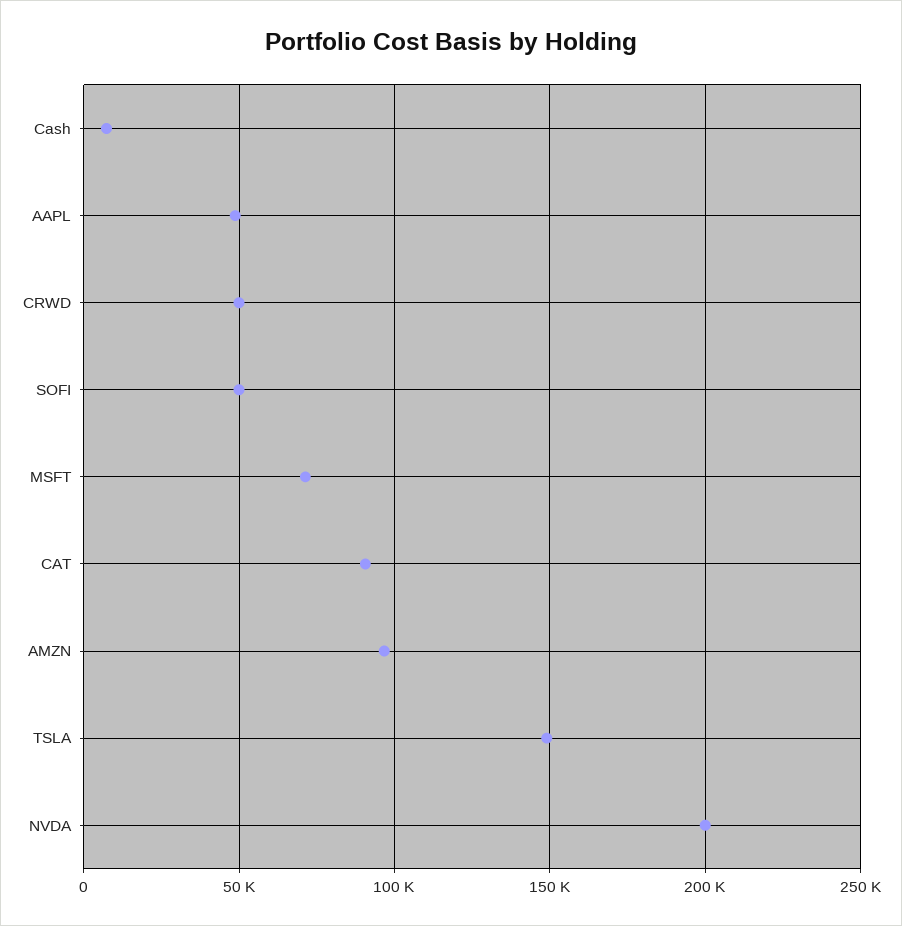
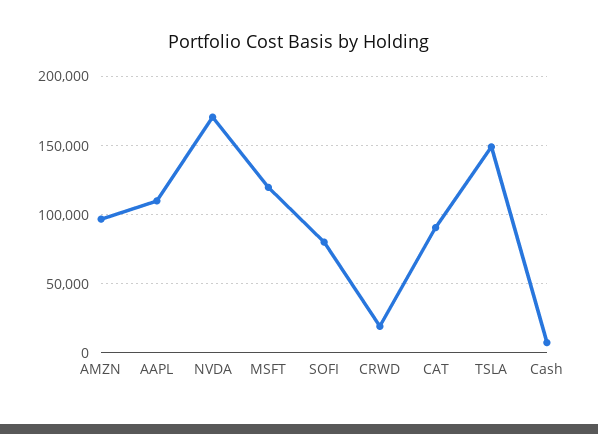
AAPL: 50000 -> 110000
CRWD: 50000 -> 20000
SOFI: 50000 -> 80000
MSFT: 70000 -> 120000
NVDA: 200000 -> 170000

